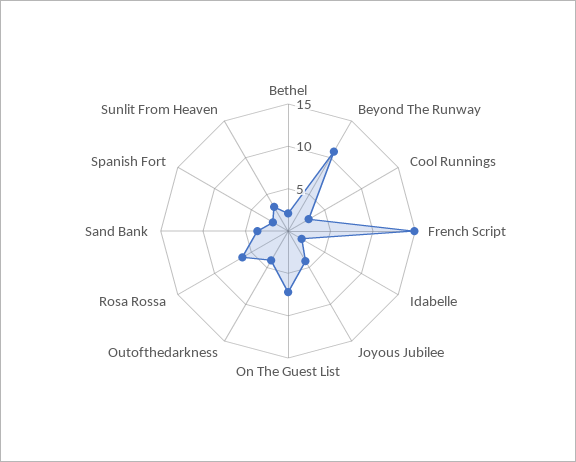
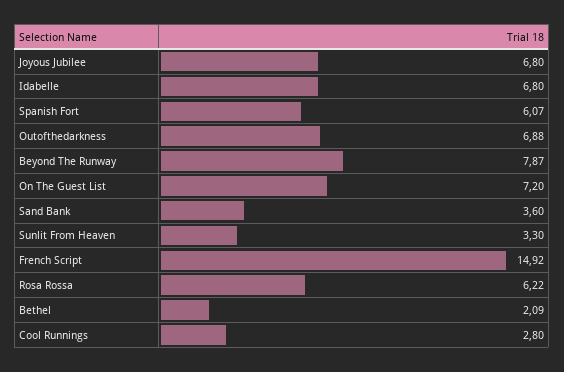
Beyond The Runway: 11 -> 7.87
Idabelle: 2 -> 6.8
Joyous Jubilee: 4 -> 6.8
Outofthedarkness: 4 -> 6.88
Spanish Fort: 2 -> 6.07

